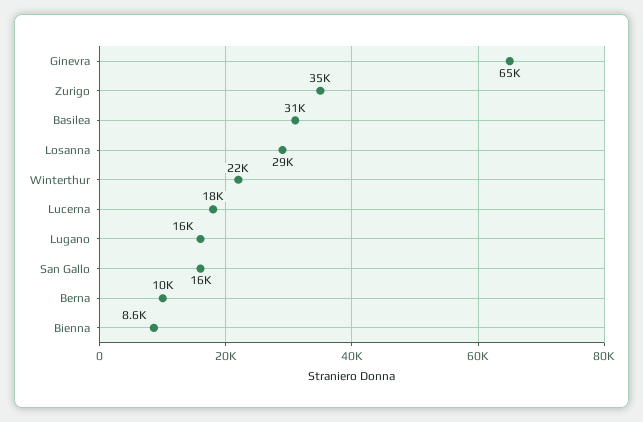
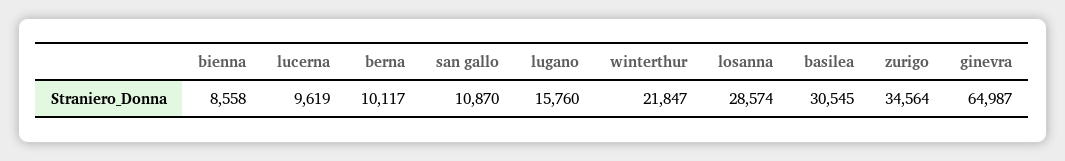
Lucerna: 18000 -> 9619
San Gallo: 16000 -> 10870

